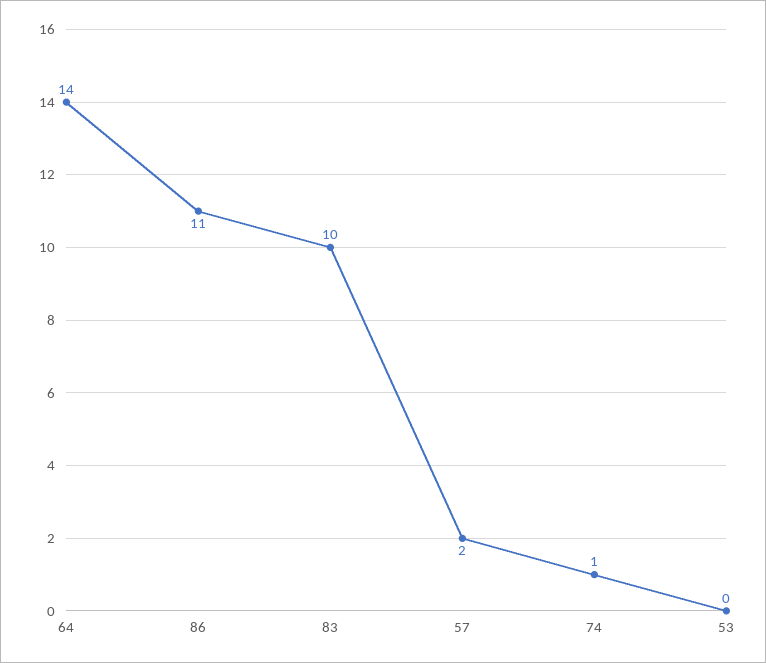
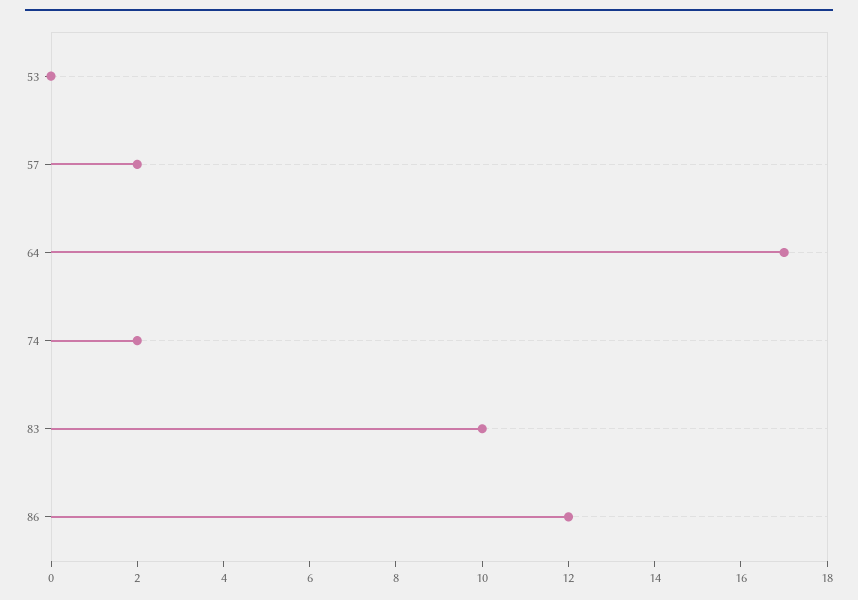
64: 14 -> 17
86: 11 -> 12
74: 1 -> 2

